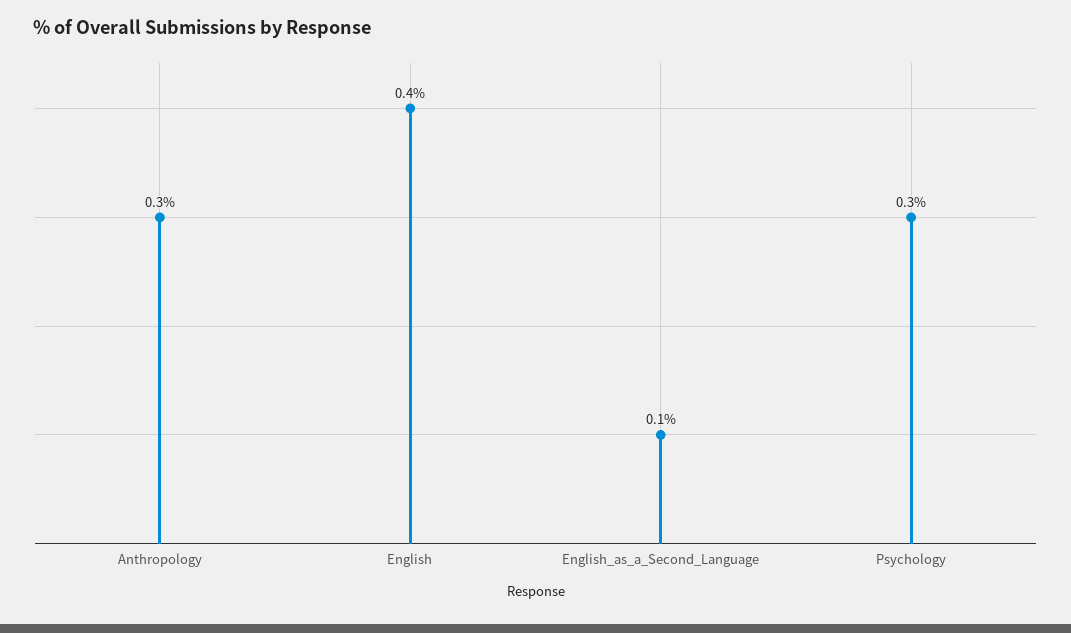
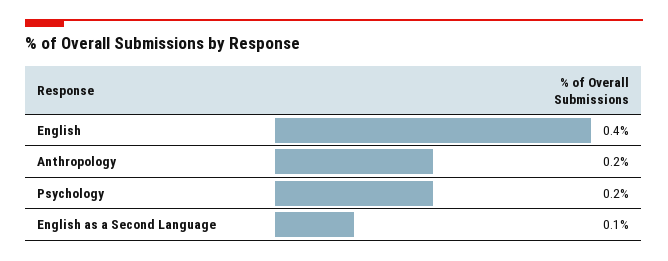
Anthropology: 0.3 -> 0.2
Psychology: 0.3 -> 0.2

